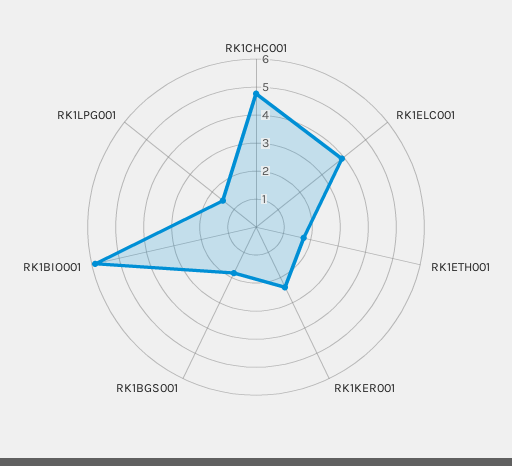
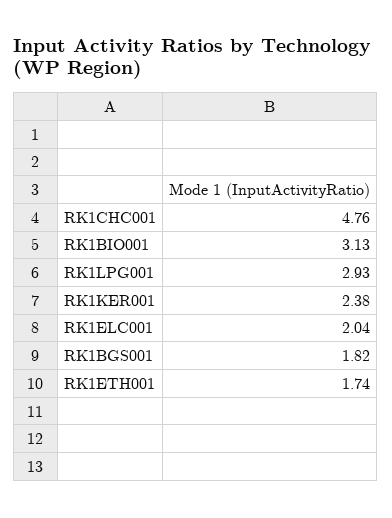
RK1ELC001: 4 -> 2.04
RK1BIO001: 6 -> 3.13
RK1LPG001: 1.5 -> 2.93

